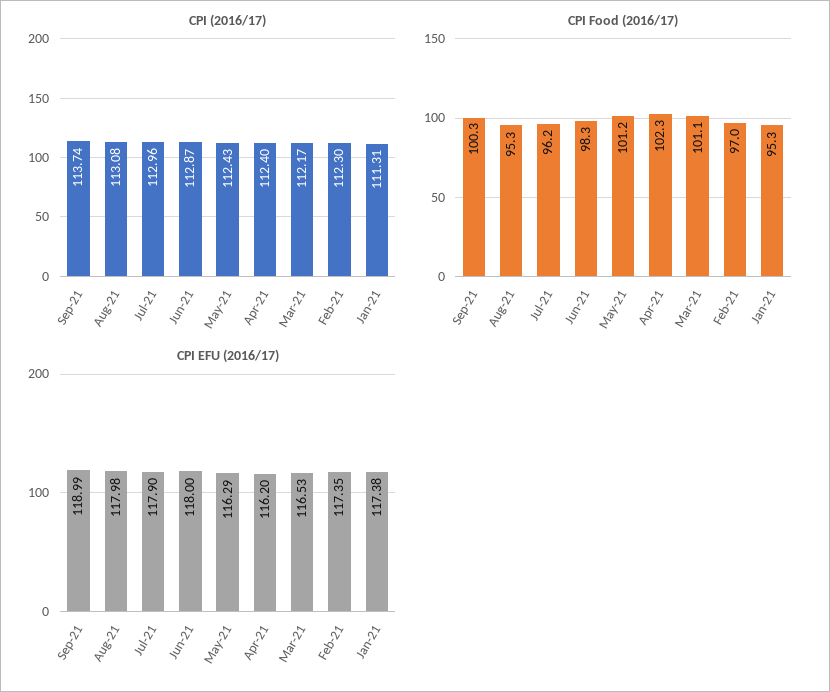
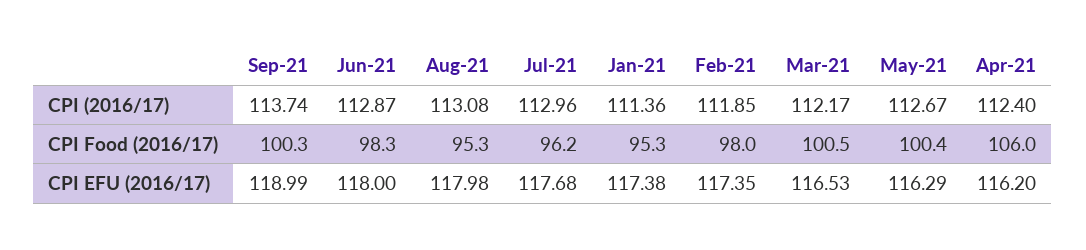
CPI (2016/17), May-21: 112.43 -> 112.67
CPI (2016/17), Feb-21: 112.3 -> 111.85
CPI (2016/17), Jan-21: 111.31 -> 111.36
CPI Food (2016/17), May-21: 101.2 -> 100.4
CPI Food (2016/17), Apr-21: 102.3 -> 106
CPI Food (2016/17), Mar-21: 101.1 -> 100.5
CPI Food (2016/17), Feb-21: 97 -> 98
CPI EFU (2016/17), Jul-21: 117.9 -> 117.68

